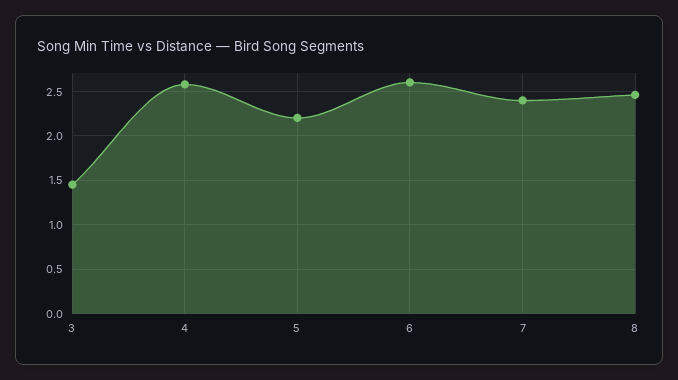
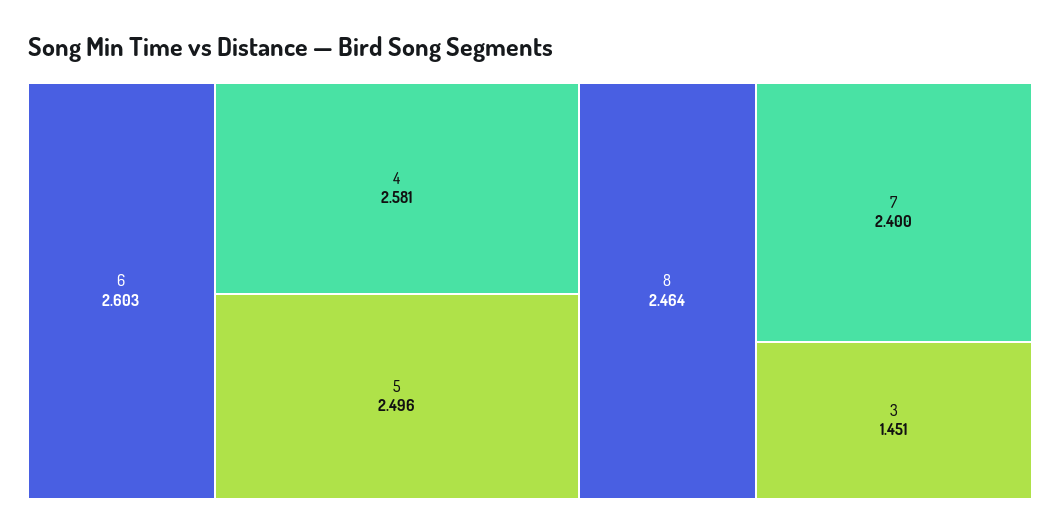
5: 2.2 -> 2.496

